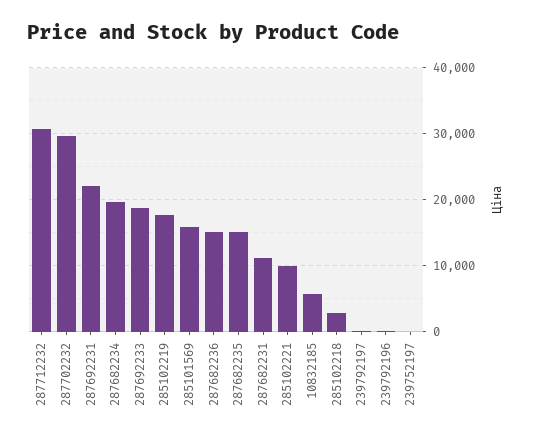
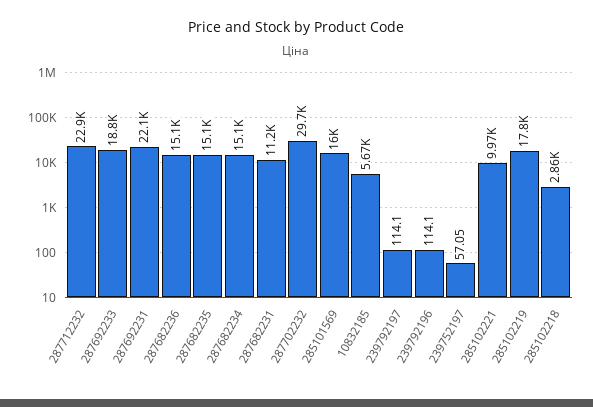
287712232: 31000 -> 22900
287682234: 20000 -> 15100

